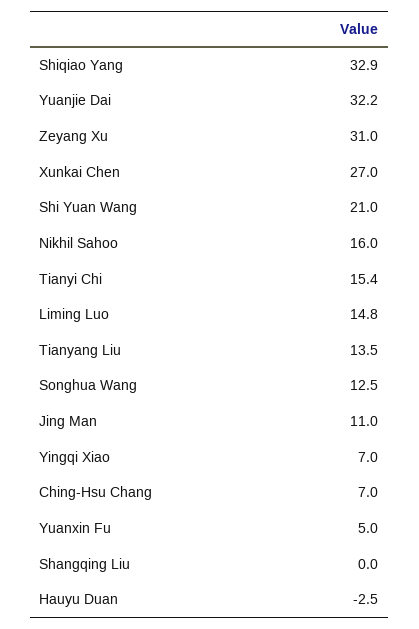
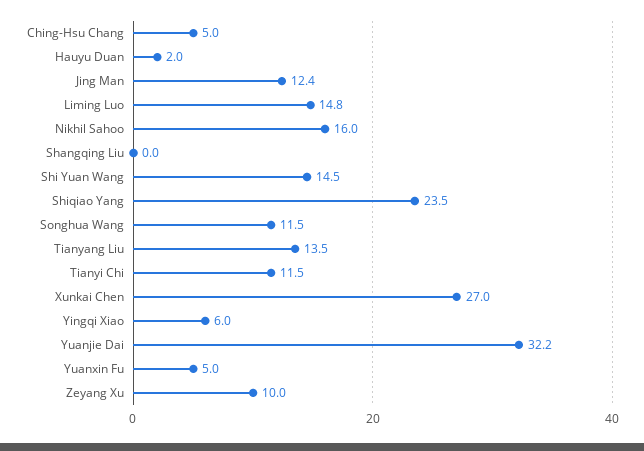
Shiqiao Yang: 32.9 -> 23.5
Zeyang Xu: 31 -> 10
Shi Yuan Wang: 21 -> 14.5
Tianyi Chi: 15.4 -> 11.5
Songhua Wang: 12.5 -> 11.5
Jing Man: 11 -> 12.4
Yingqi Xiao: 7 -> 6
Ching-Hsu Chang: 7 -> 5
Hauyu Duan: -2.5 -> 2

